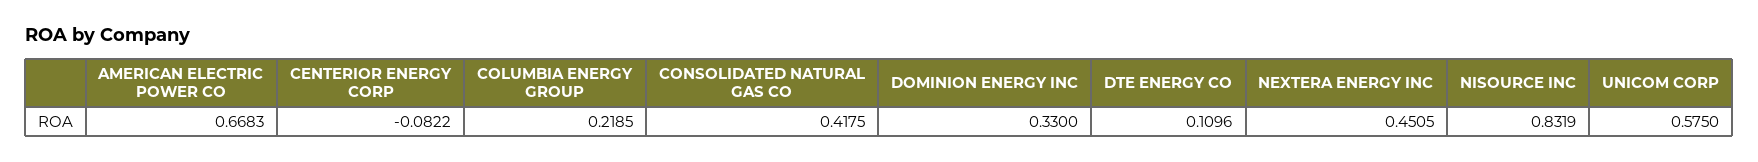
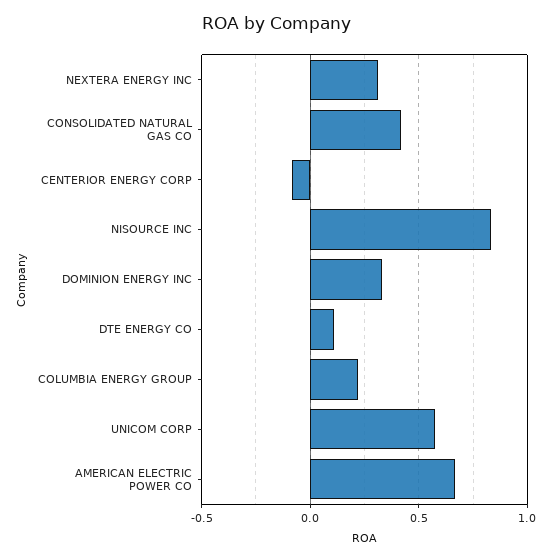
NEXTERA ENERGY INC: 0.4505 -> 0.3

